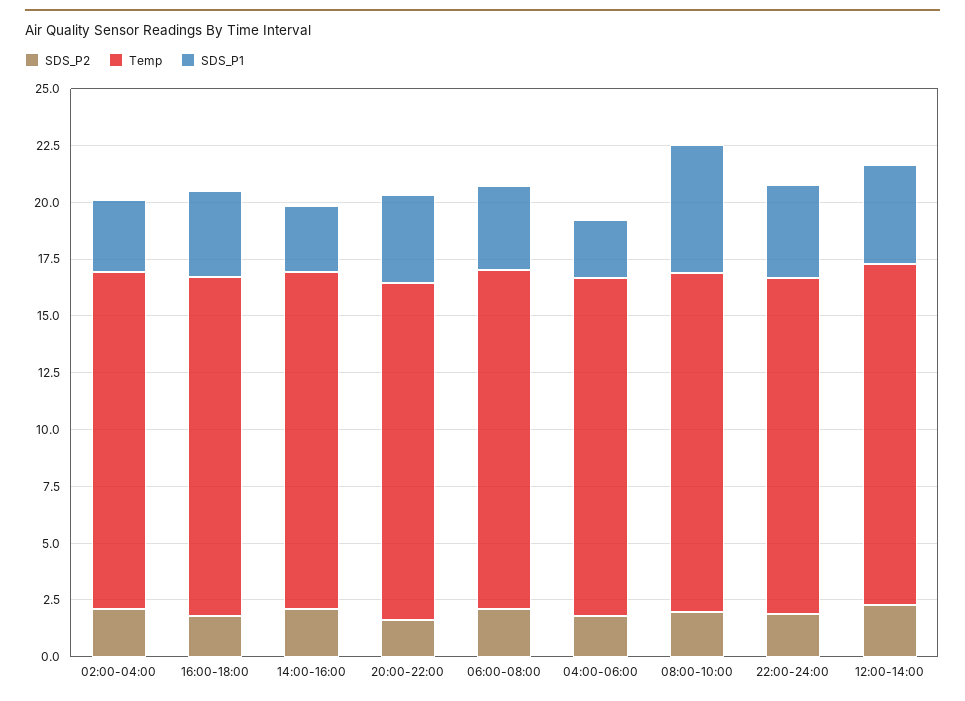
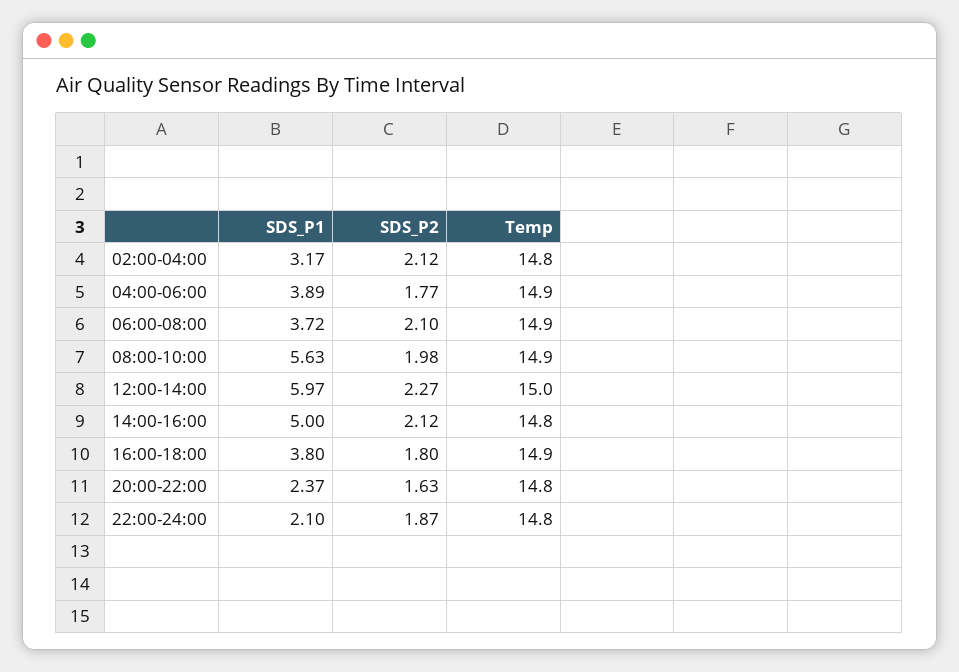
SDS_P1, 14:00-16:00: 3 -> 5
SDS_P1, 20:00-22:00: 4 -> 2.37
SDS_P1, 04:00-06:00: 2.5 -> 3.89
SDS_P1, 22:00-24:00: 4 -> 2.1
SDS_P1, 12:00-14:00: 4.5 -> 5.97

